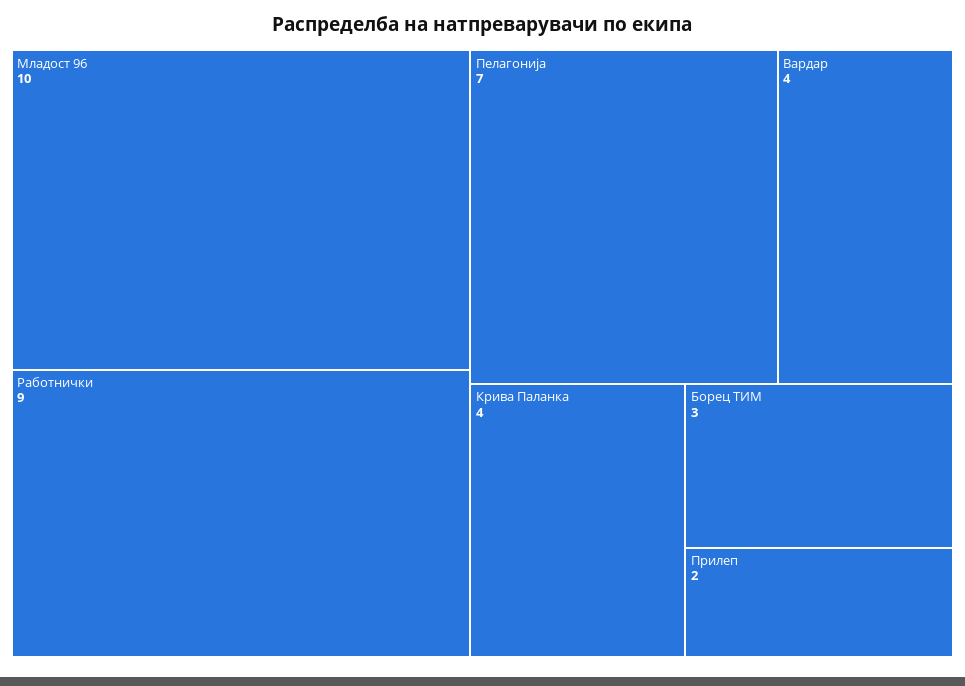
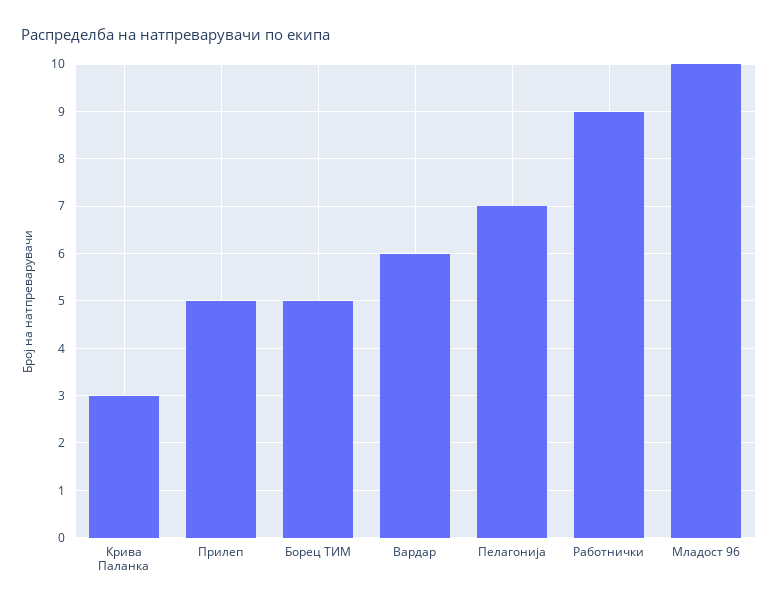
Вардар: 4 -> 6
Крива Паланка: 4 -> 3
Борец ТИМ: 3 -> 5
Прилеп: 2 -> 5

